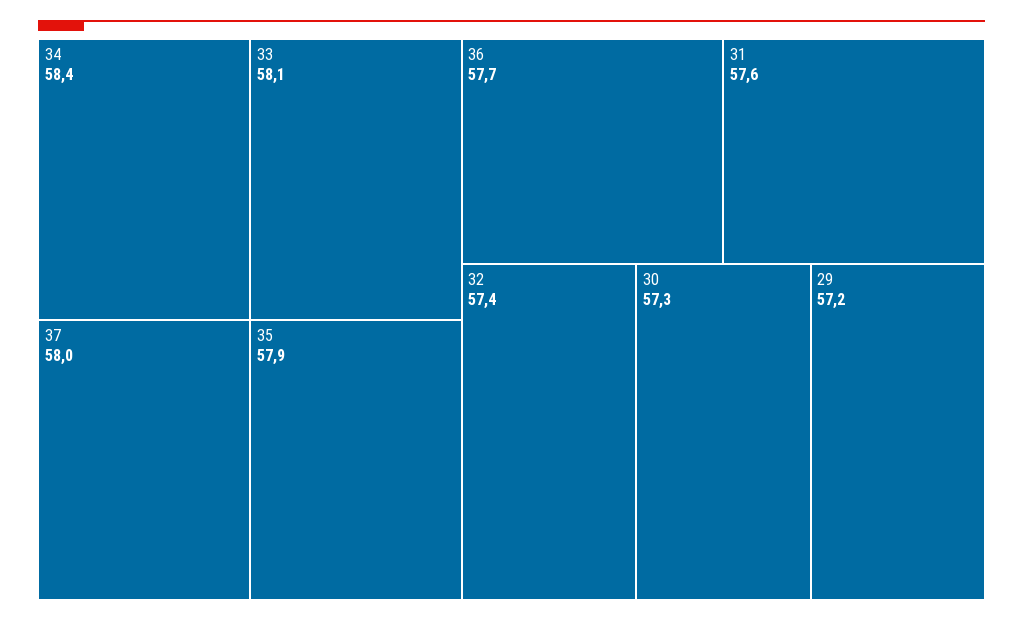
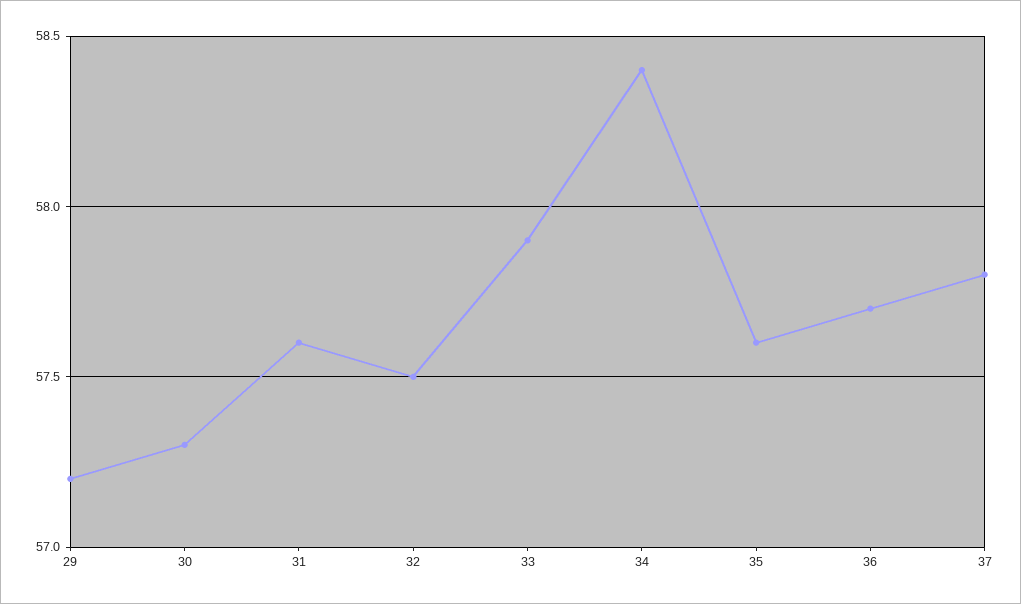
33: 58.1 -> 57.9
37: 58 -> 57.8
35: 57.9 -> 57.6
32: 57.4 -> 57.5

